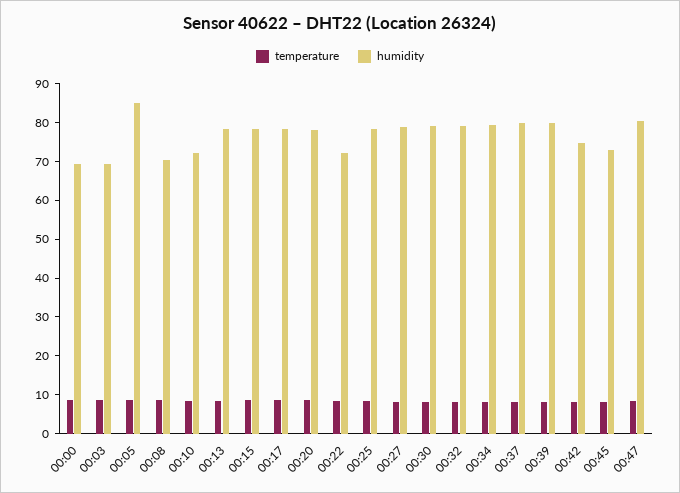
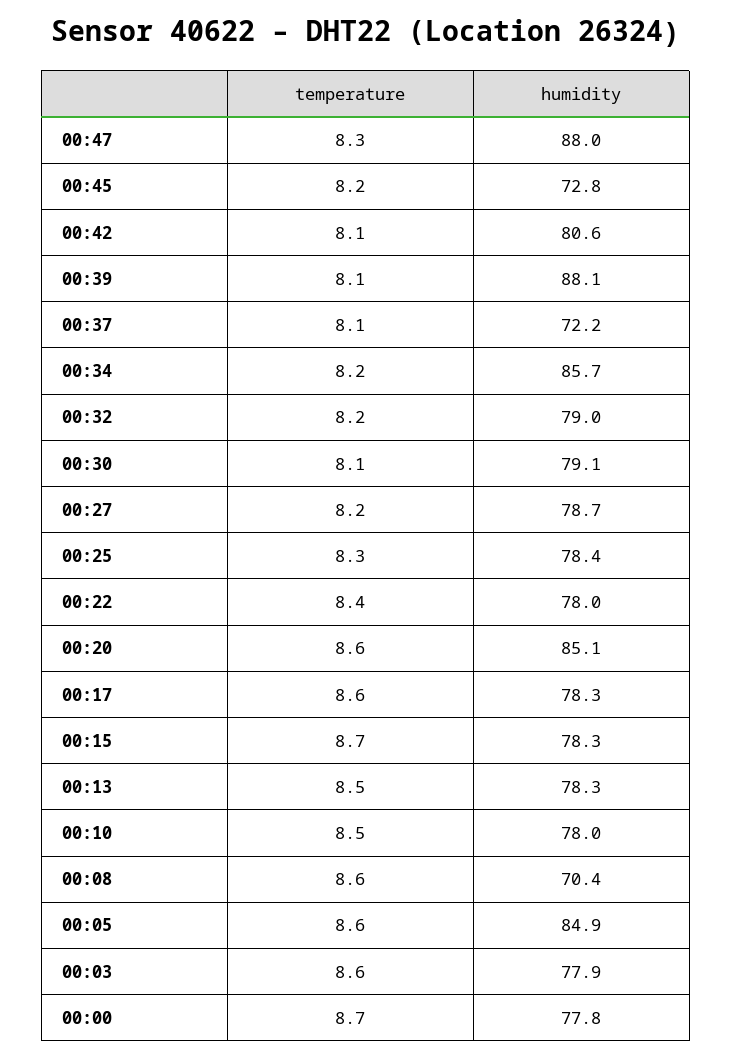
humidity, 00:00: 70 -> 77.8
humidity, 00:03: 70 -> 77.9
humidity, 00:10: 72.5 -> 78
humidity, 00:20: 77.5 -> 85.1
humidity, 00:22: 72.5 -> 78
humidity, 00:34: 80 -> 85.7
humidity, 00:37: 80 -> 72.2
humidity, 00:39: 80 -> 88.1
humidity, 00:42: 75 -> 80.6
humidity, 00:47: 80 -> 88

